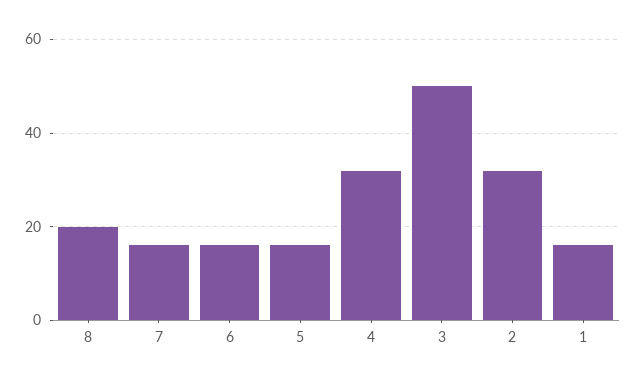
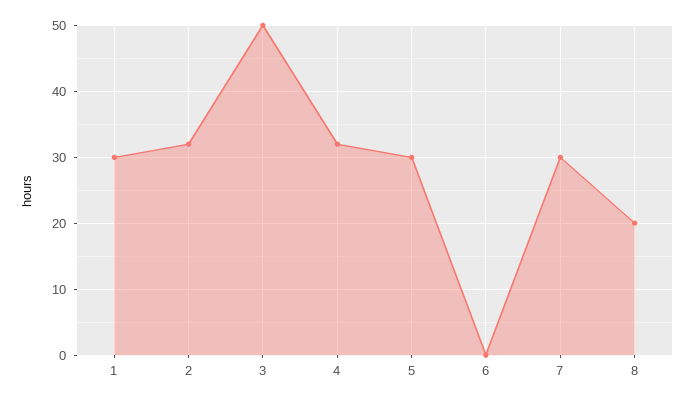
7: 15 -> 30
6: 15 -> 0
5: 15 -> 30
1: 15 -> 30

